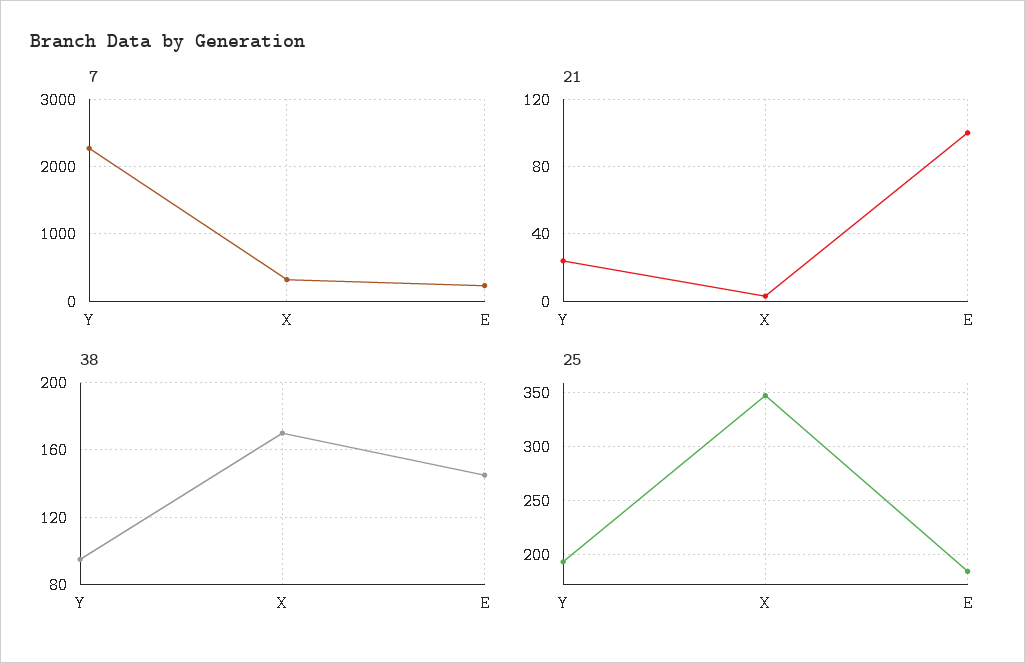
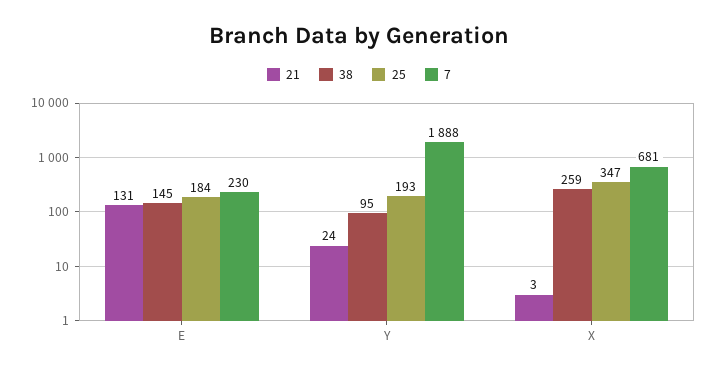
7, Y: 2300 -> 1888
7, X: 300 -> 681
21, E: 100 -> 131
38, X: 170 -> 259

